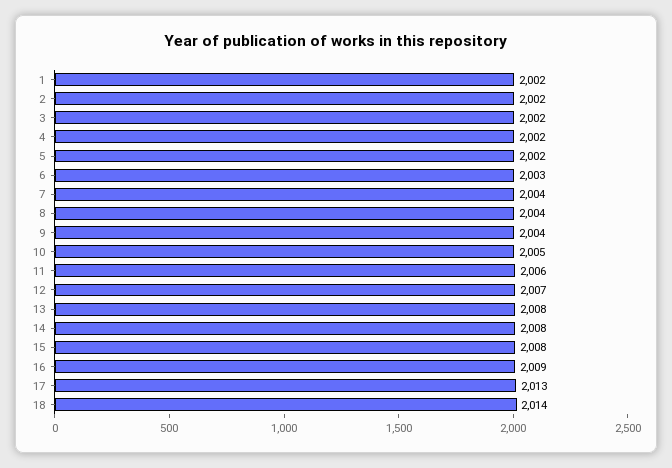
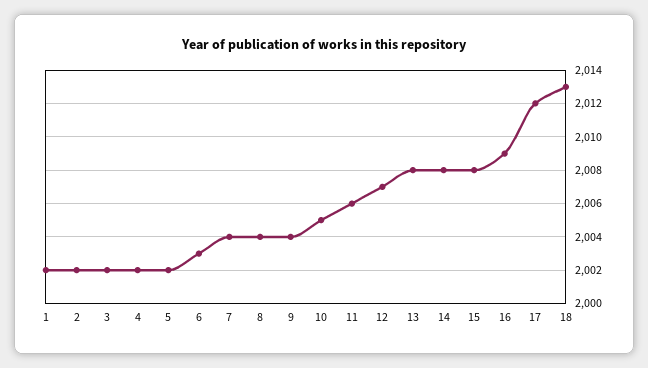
17: 2013 -> 2012
18: 2014 -> 2013

